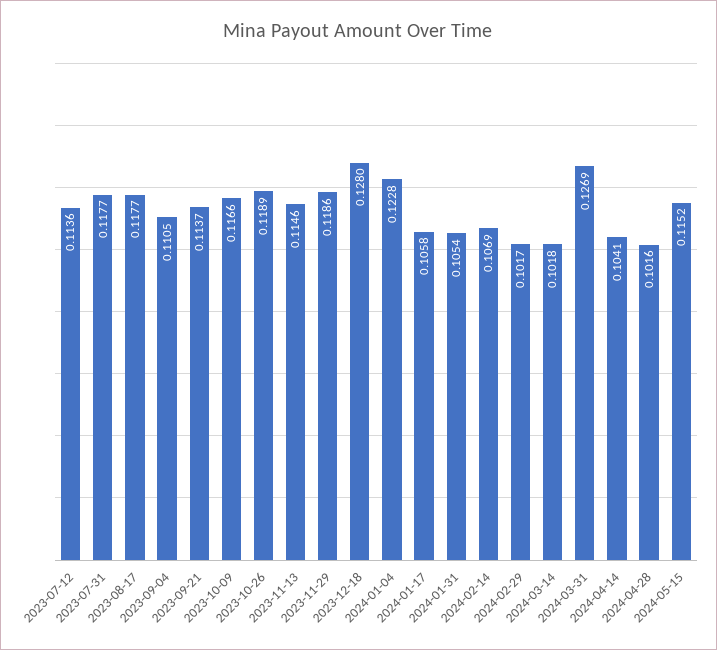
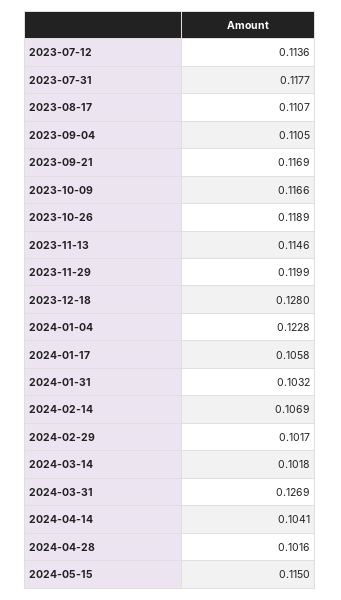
2023-08-17: 0.1177 -> 0.1107
2023-09-21: 0.1137 -> 0.1169
2023-11-29: 0.1186 -> 0.1199
2024-01-31: 0.1054 -> 0.1032
2024-05-15: 0.1152 -> 0.115

